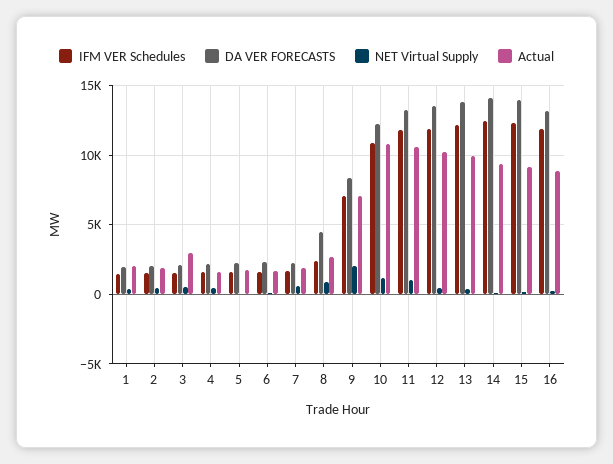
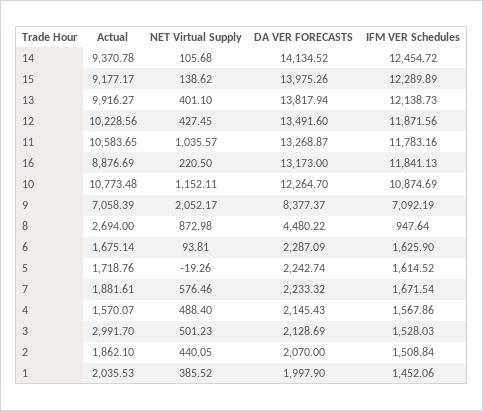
IFM VER Schedules, 8: 2500 -> 947.64

